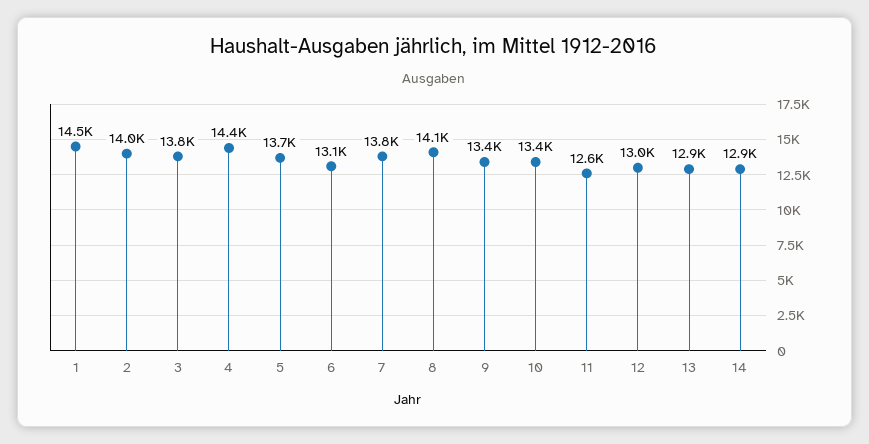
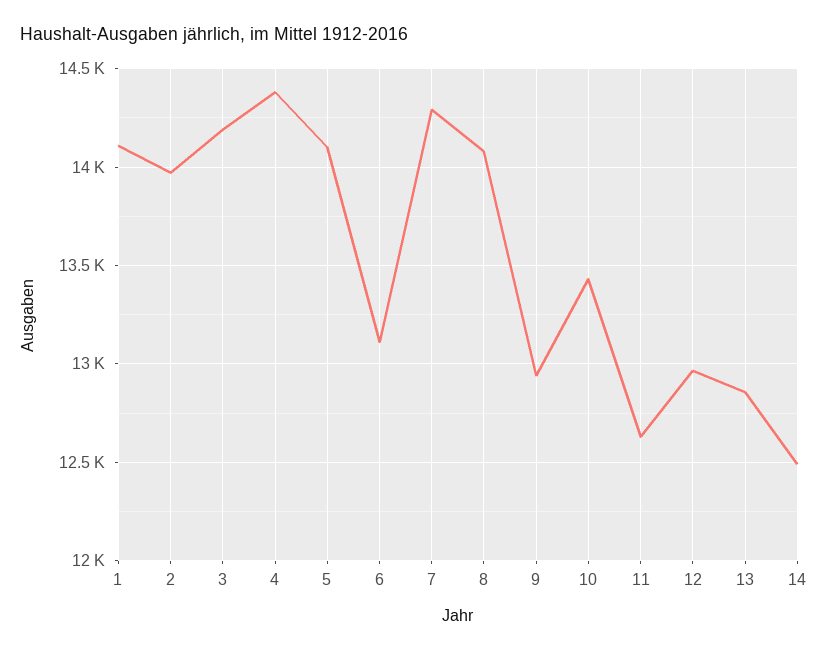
1: 14500 -> 14100
3: 13800 -> 14200
5: 13700 -> 14100
7: 13800 -> 14300
9: 13400 -> 12950
14: 12900 -> 12500

